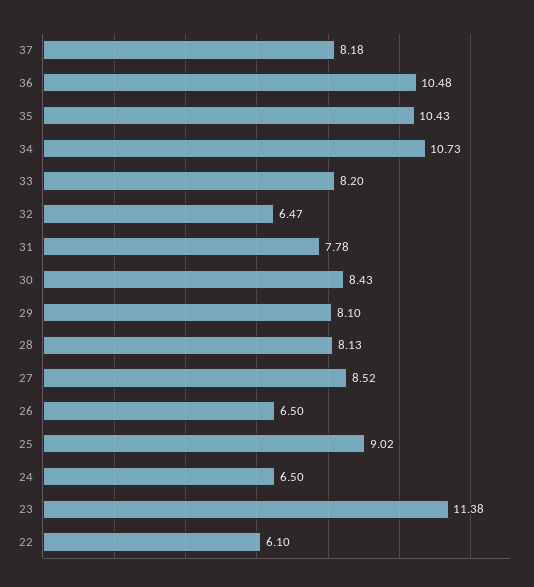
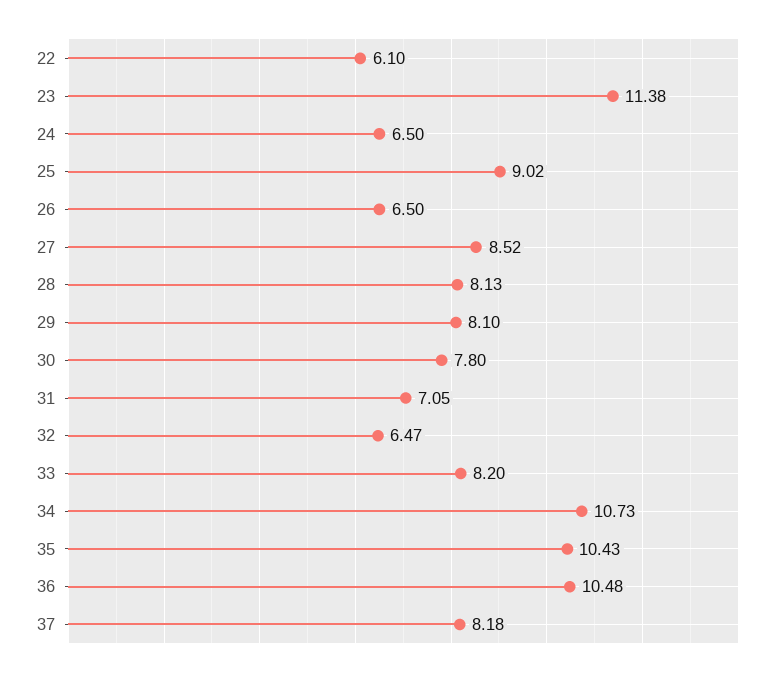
31: 7.78 -> 7.05
30: 8.43 -> 7.8

